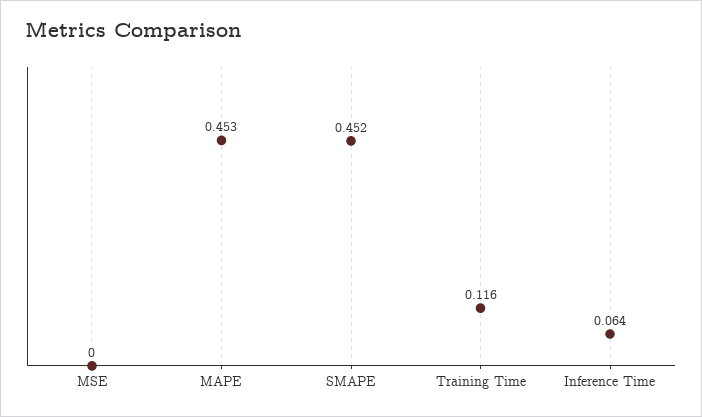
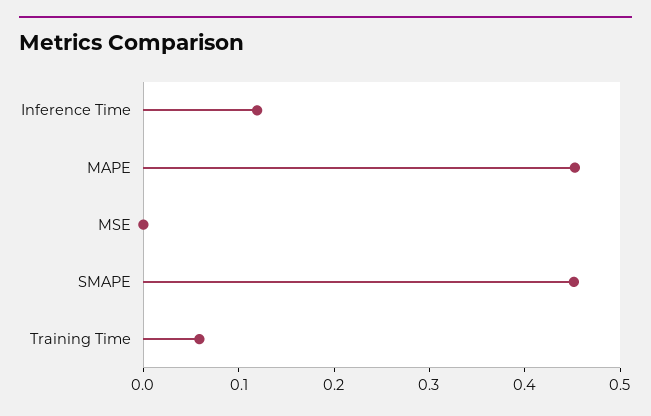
Training Time: 0.116 -> 0.06
Inference Time: 0.064 -> 0.12

